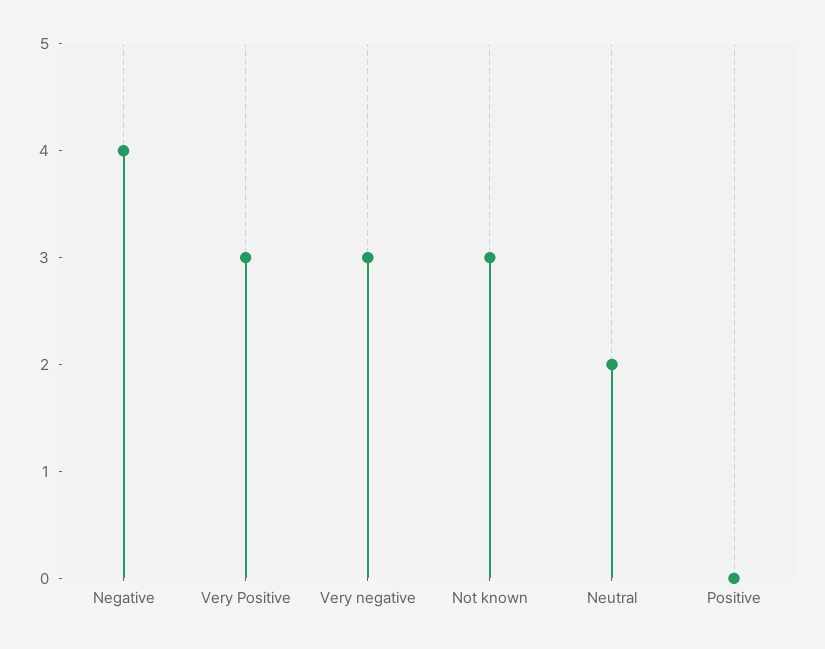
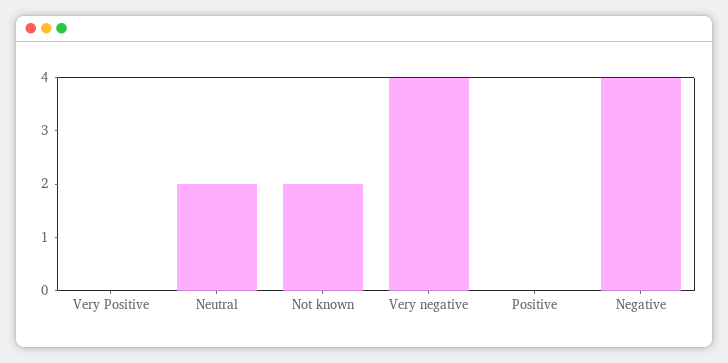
Very Positive: 3 -> 0
Very negative: 3 -> 4
Not known: 3 -> 2

